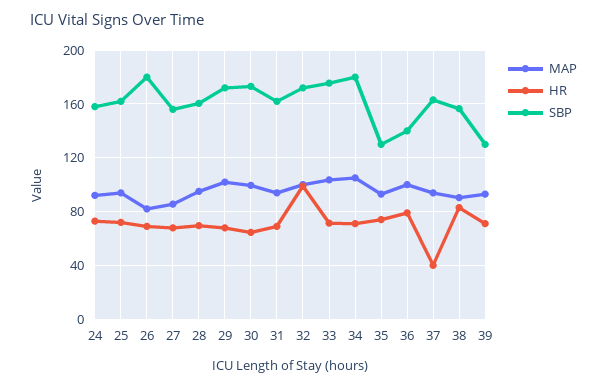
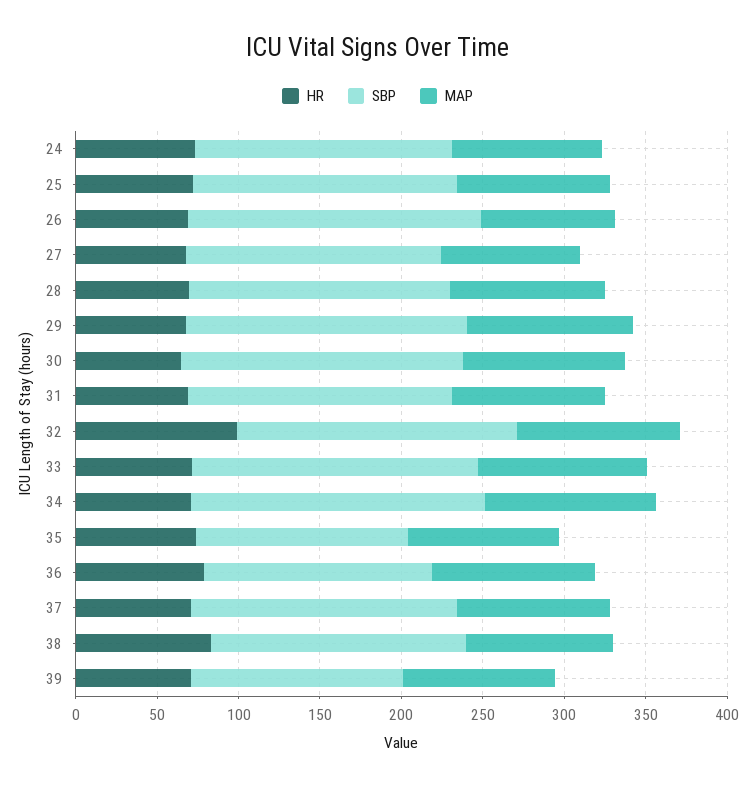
HR, 37: 40 -> 70

